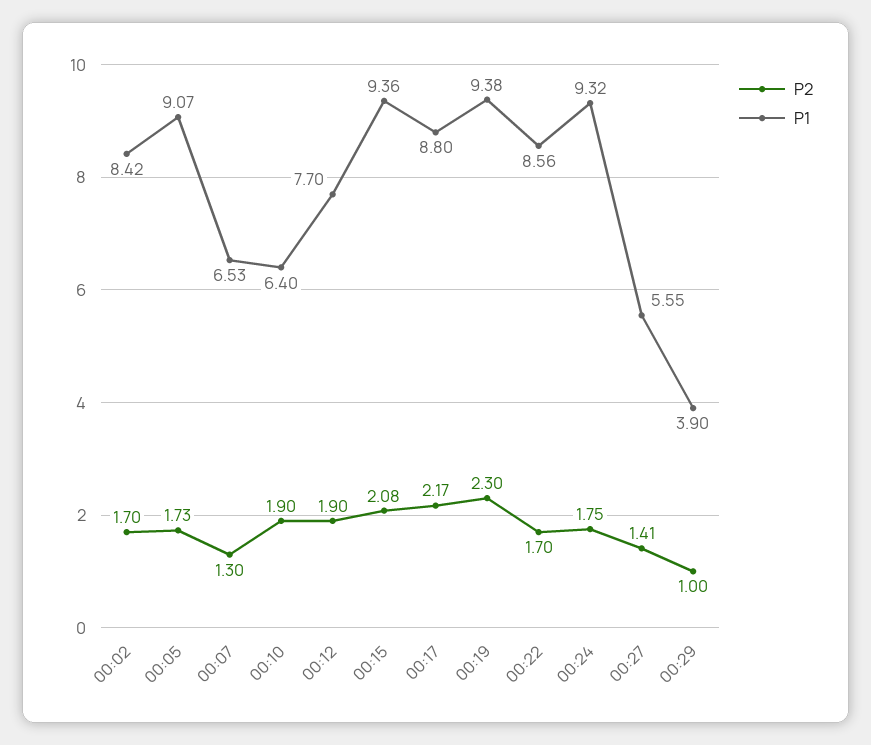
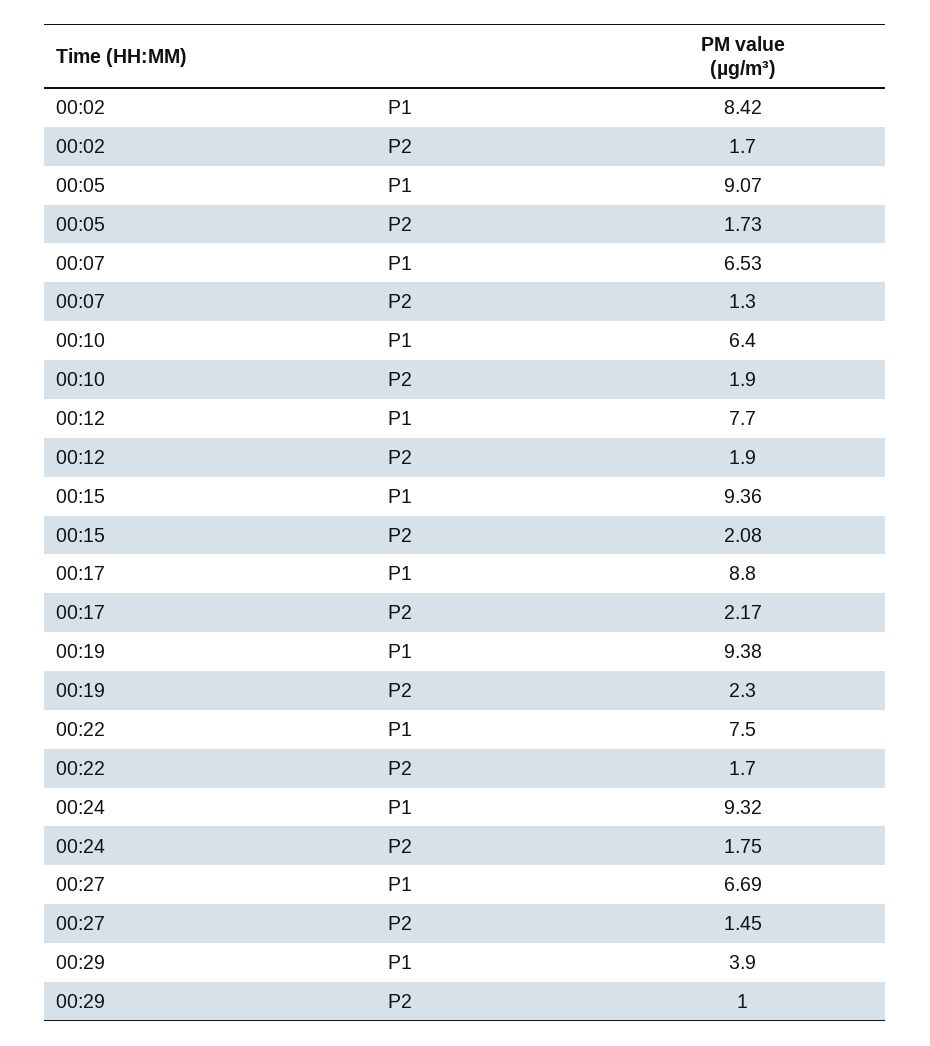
P1, 00:22: 8.56 -> 7.5
P2, 00:27: 1.41 -> 1.45
P1, 00:27: 5.55 -> 6.69

